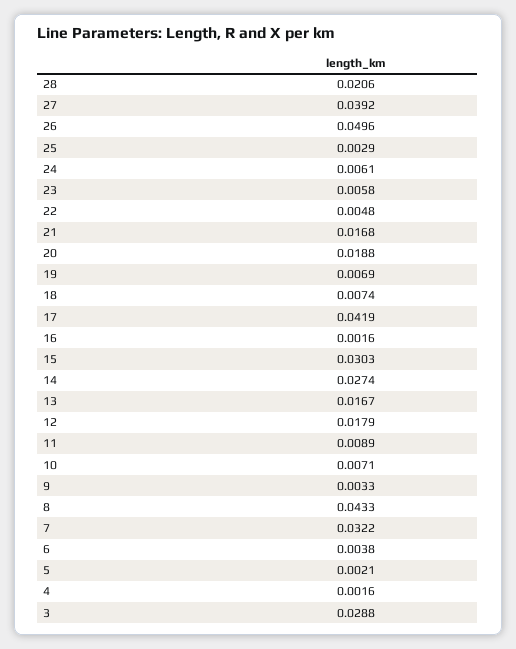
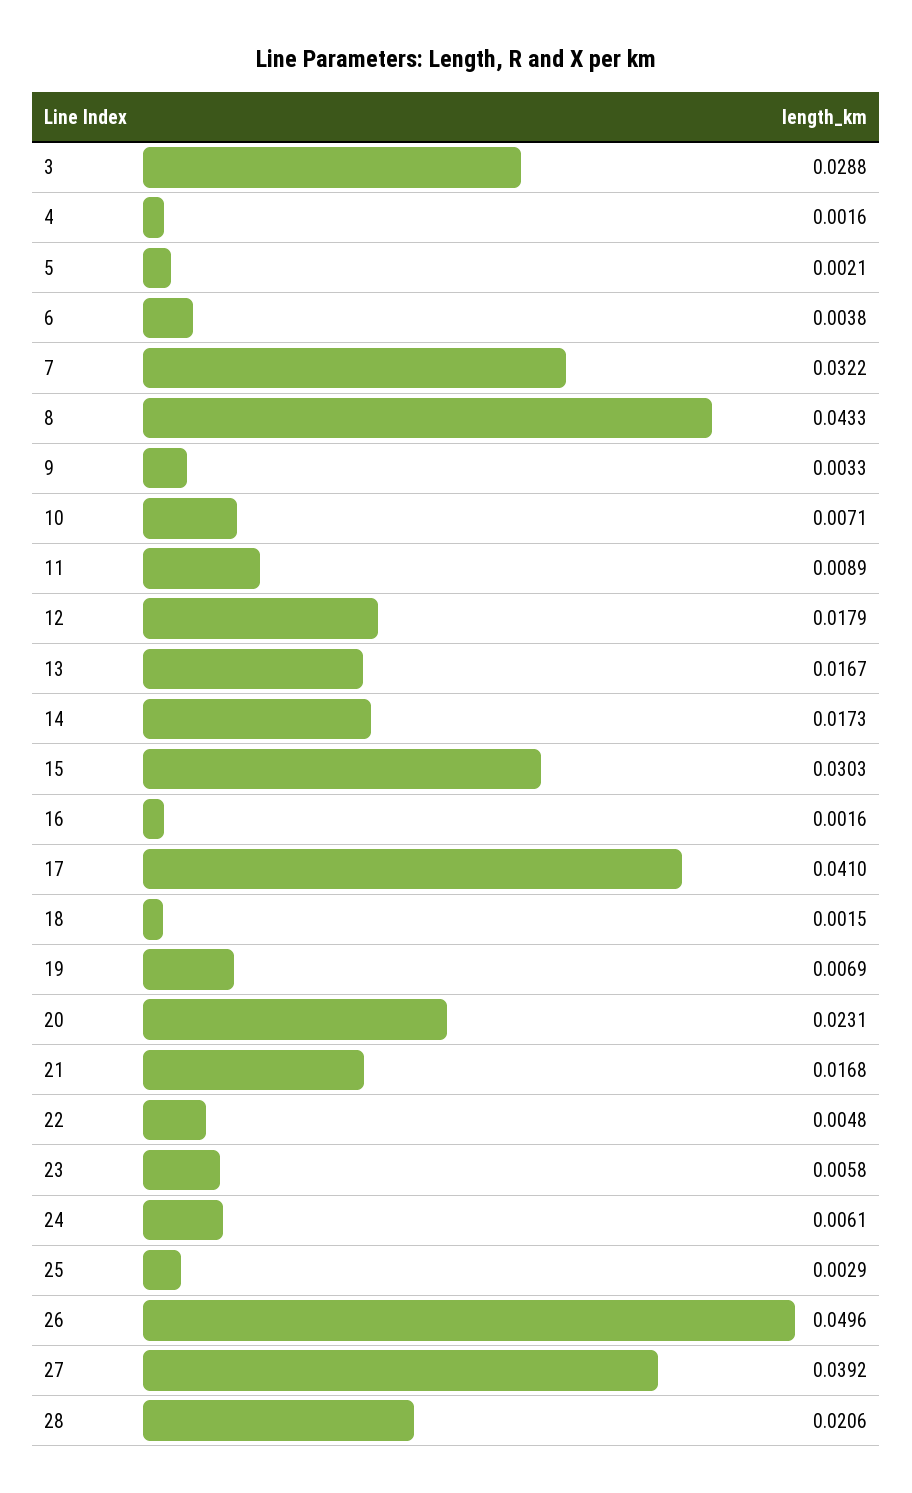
20: 0.0188 -> 0.0231
18: 0.0074 -> 0.0015
17: 0.0419 -> 0.041
14: 0.0274 -> 0.0173

